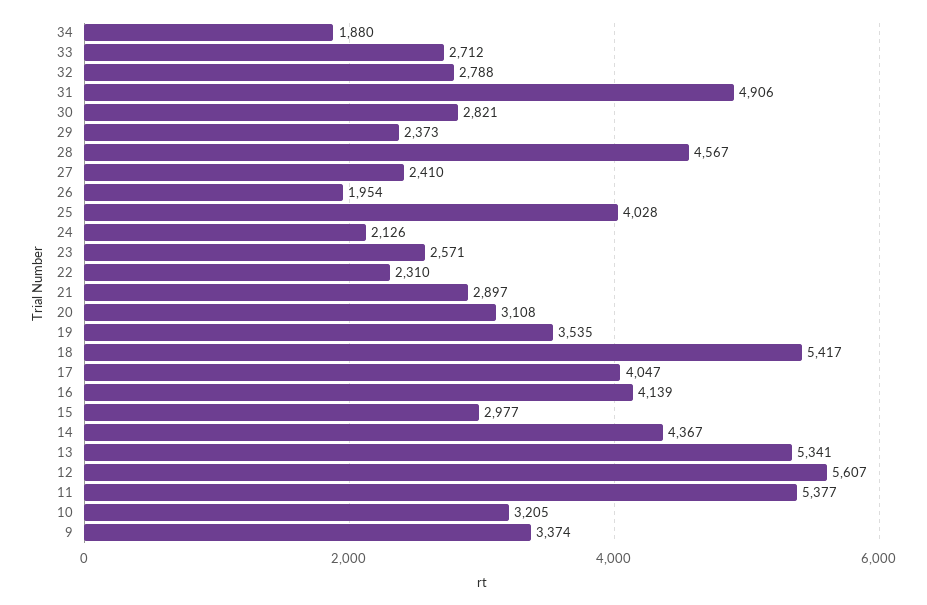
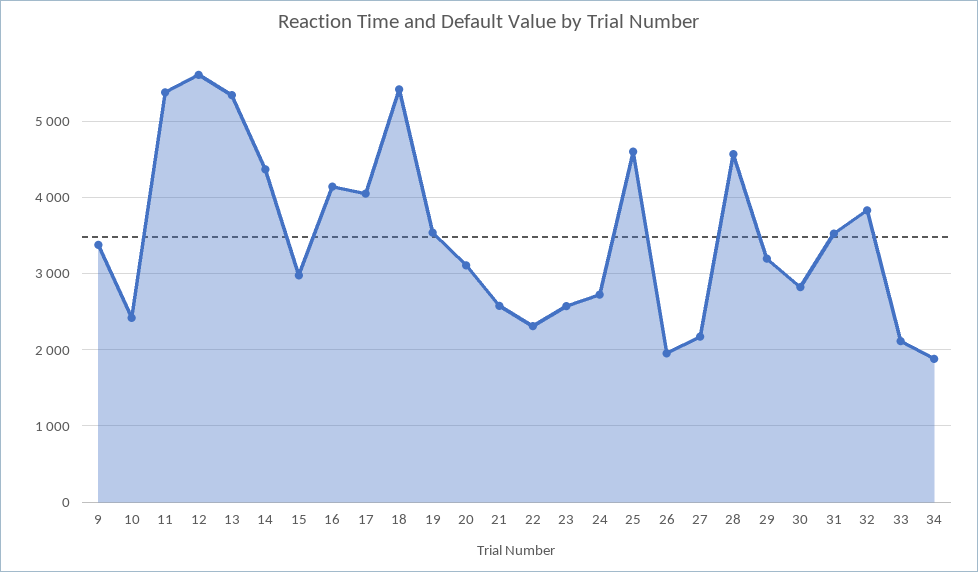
33: 2712 -> 2100
32: 2788 -> 3800
31: 4906 -> 3500
29: 2373 -> 3200
27: 2410 -> 2200
25: 4028 -> 4600
24: 2126 -> 2700
21: 2897 -> 2600
10: 3205 -> 2400

